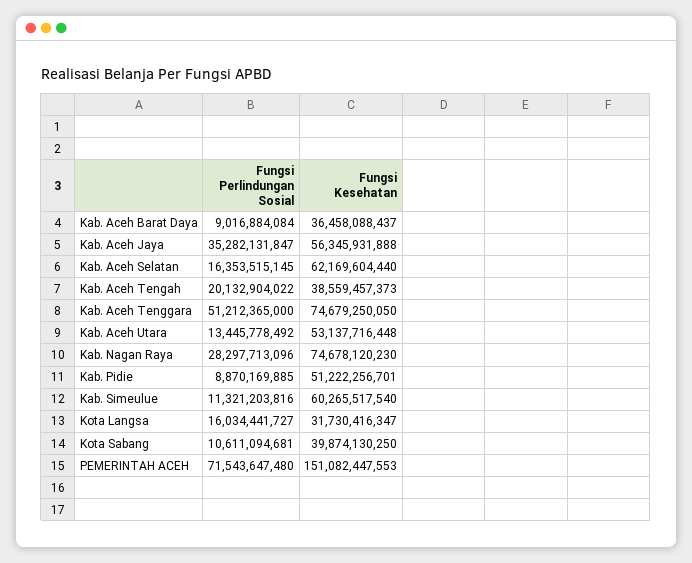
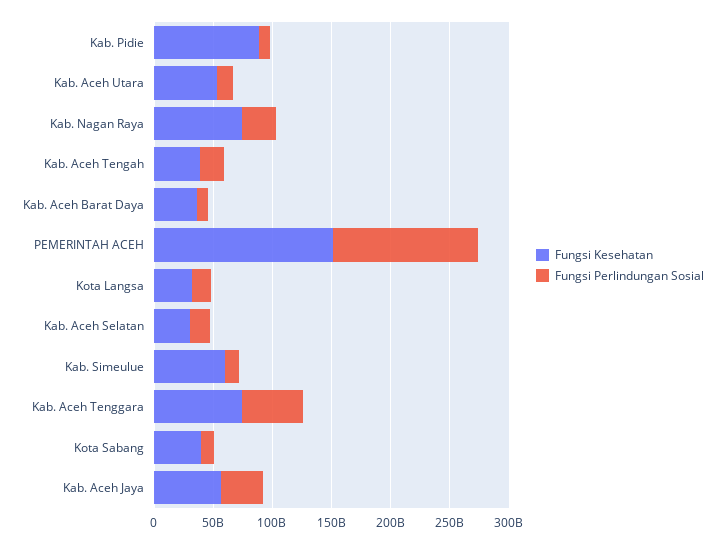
Fungsi Kesehatan, Kab. Aceh Selatan: 62169604440 -> 30000000000
Fungsi Kesehatan, Kab. Pidie: 51222256701 -> 90000000000
Fungsi Perlindungan Sosial, PEMERINTAH ACEH: 71543647480 -> 120000000000

